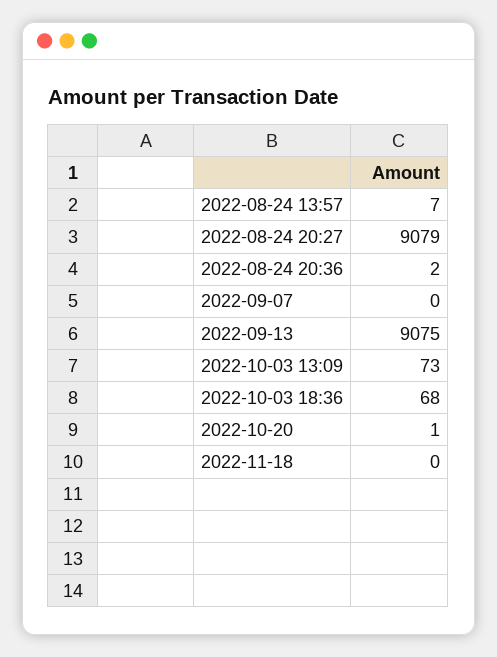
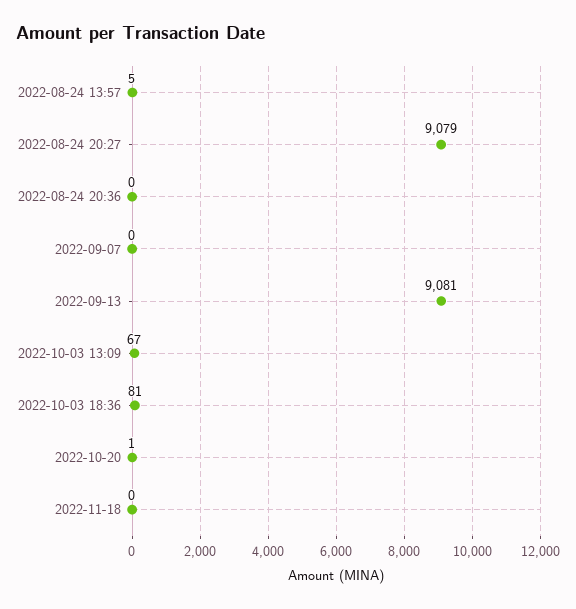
2022-08-24 13:57: 7 -> 5
2022-08-24 20:36: 2 -> 0
2022-09-13: 9075 -> 9081
2022-10-03 13:09: 73 -> 67
2022-10-03 18:36: 68 -> 81

